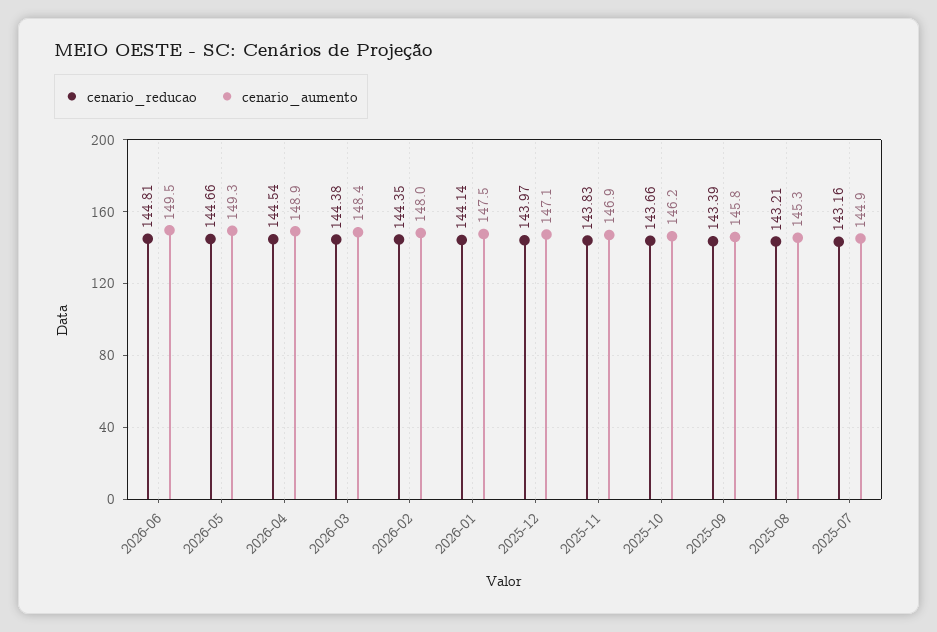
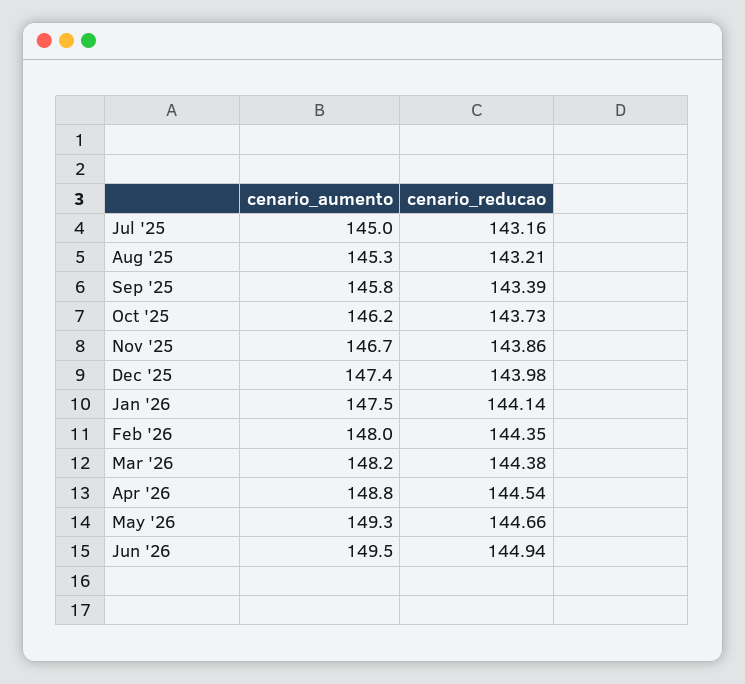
cenario_reducao, 2026-06: 144.81 -> 144.94
cenario_aumento, 2026-04: 148.9 -> 148.8
cenario_aumento, 2026-03: 148.4 -> 148.2
cenario_reducao, 2025-12: 143.97 -> 143.98
cenario_aumento, 2025-12: 147.1 -> 147.4
cenario_reducao, 2025-11: 143.83 -> 143.86
cenario_aumento, 2025-11: 146.9 -> 146.7
cenario_reducao, 2025-10: 143.66 -> 143.73
cenario_aumento, 2025-07: 144.9 -> 145

